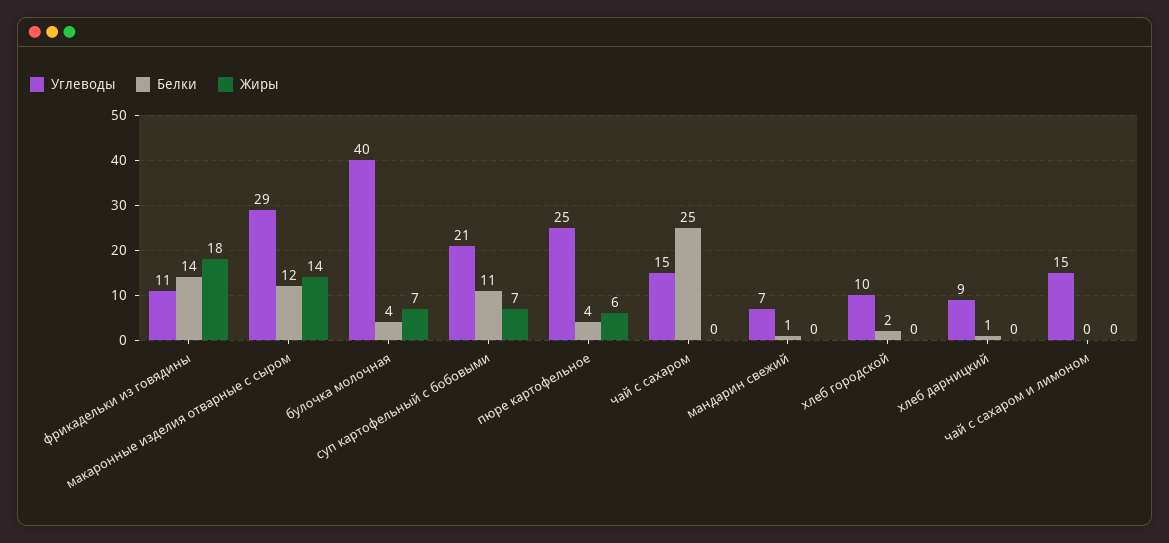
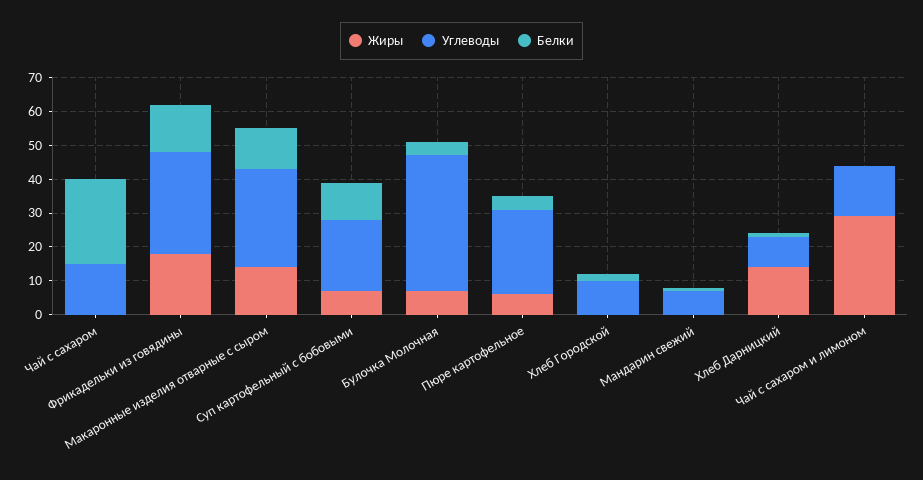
Углеводы, фрикадельки из говядины: 11 -> 30
Жиры, хлеб дарницкий: 0 -> 15
Жиры, чай с сахаром и лимоном: 0 -> 30

